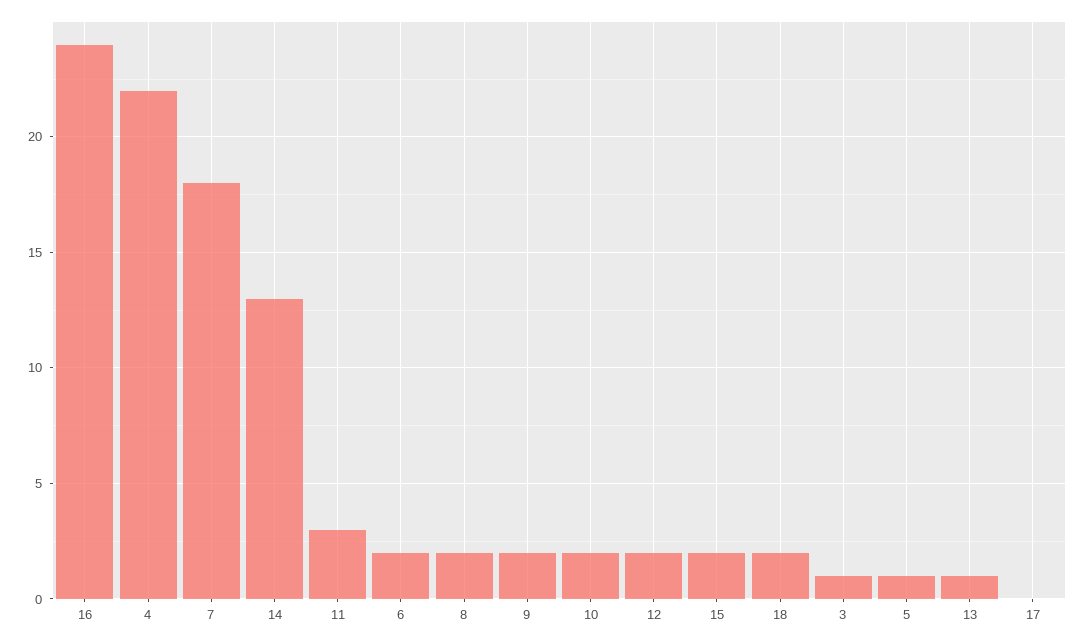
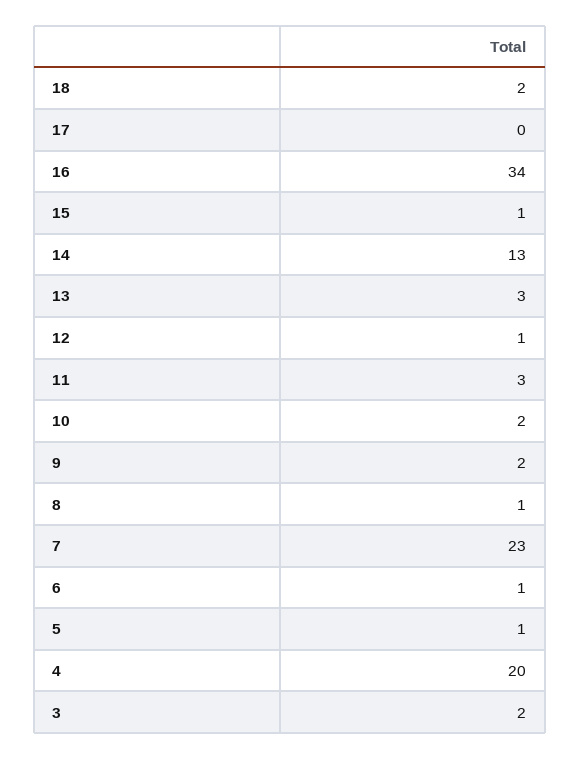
16: 24 -> 34
4: 22 -> 20
7: 18 -> 23
6: 2 -> 1
8: 2 -> 1
12: 2 -> 1
15: 2 -> 1
3: 1 -> 2
13: 1 -> 3

